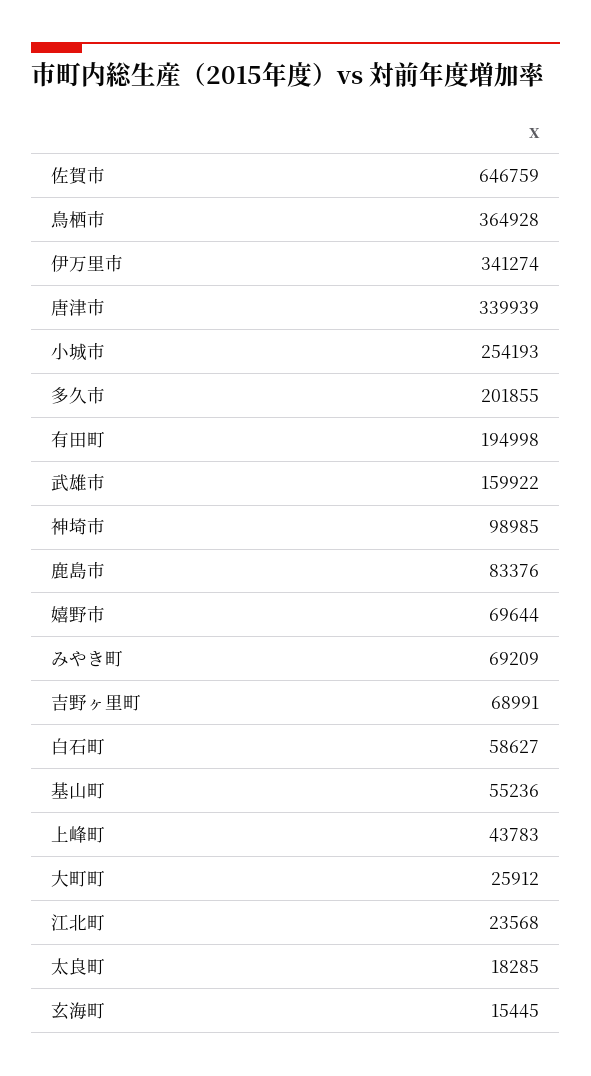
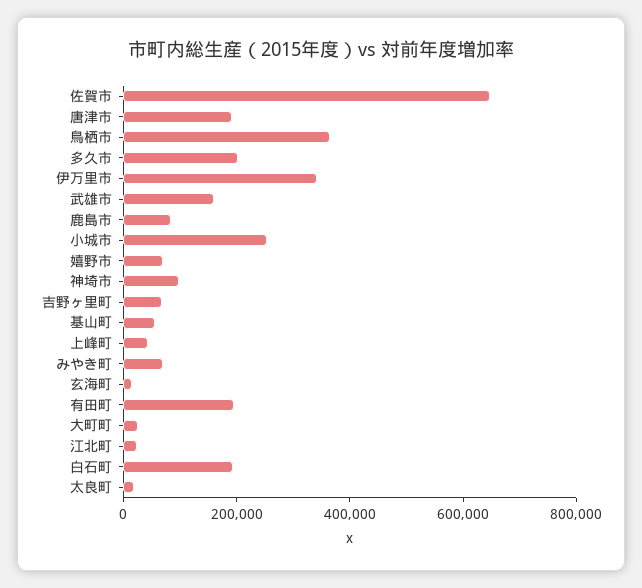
唐津市: 339939 -> 200000
白石町: 58627 -> 200000

